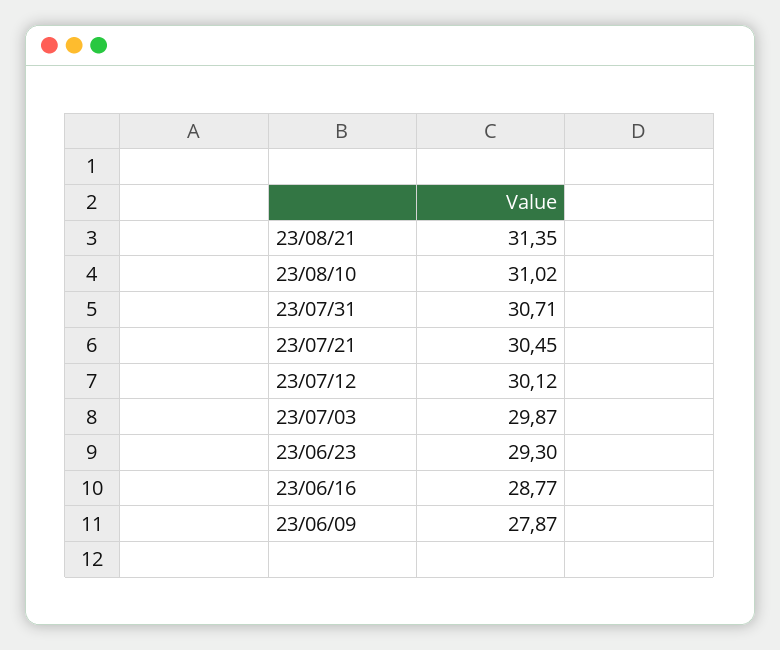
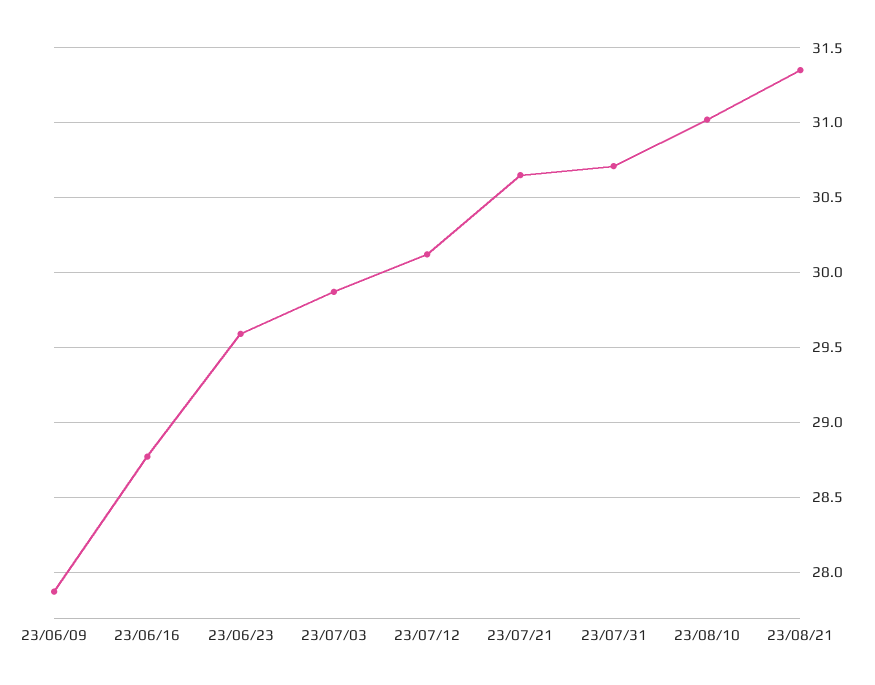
23/07/21: 30.45 -> 30.65
23/06/23: 29.3 -> 29.6

